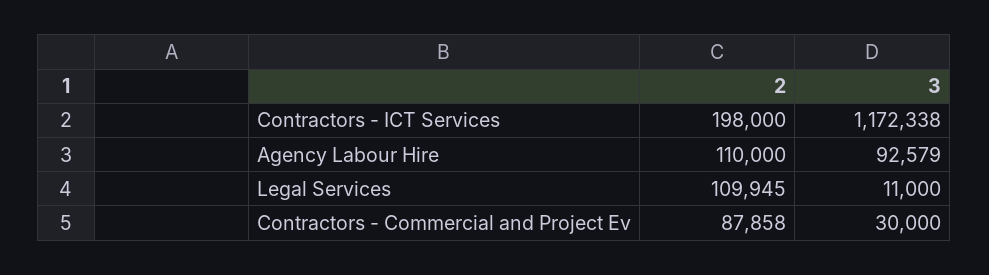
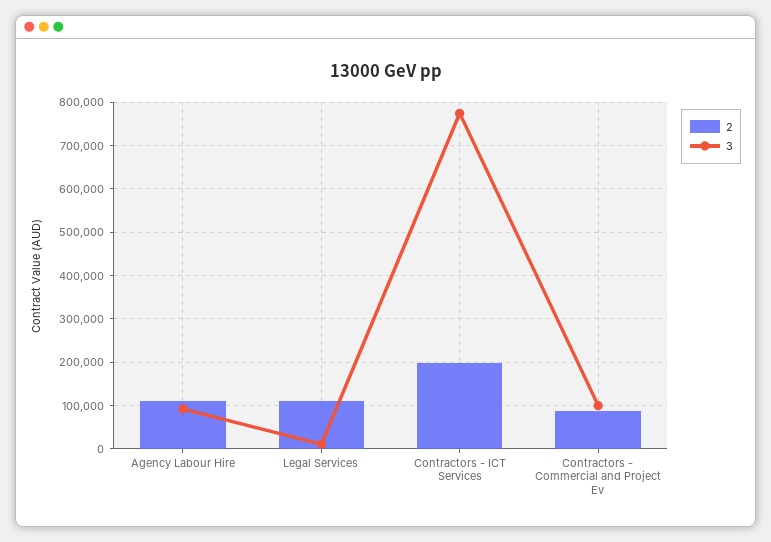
3, Contractors - ICT Services: 1172338 -> 780000
3, Contractors - Commercial and Project Ev: 30000 -> 100000

